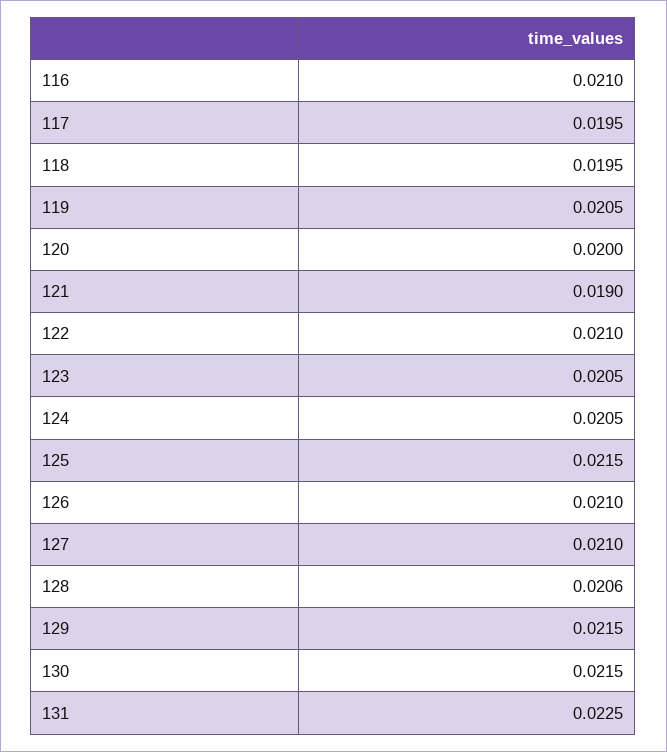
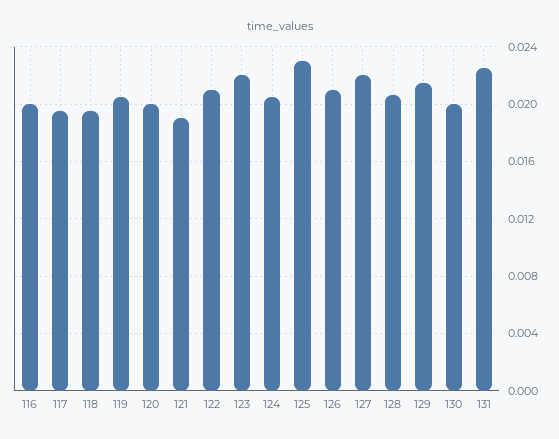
116: 0.021 -> 0.02
123: 0.0205 -> 0.022
125: 0.0215 -> 0.023
127: 0.021 -> 0.022
130: 0.0215 -> 0.02

